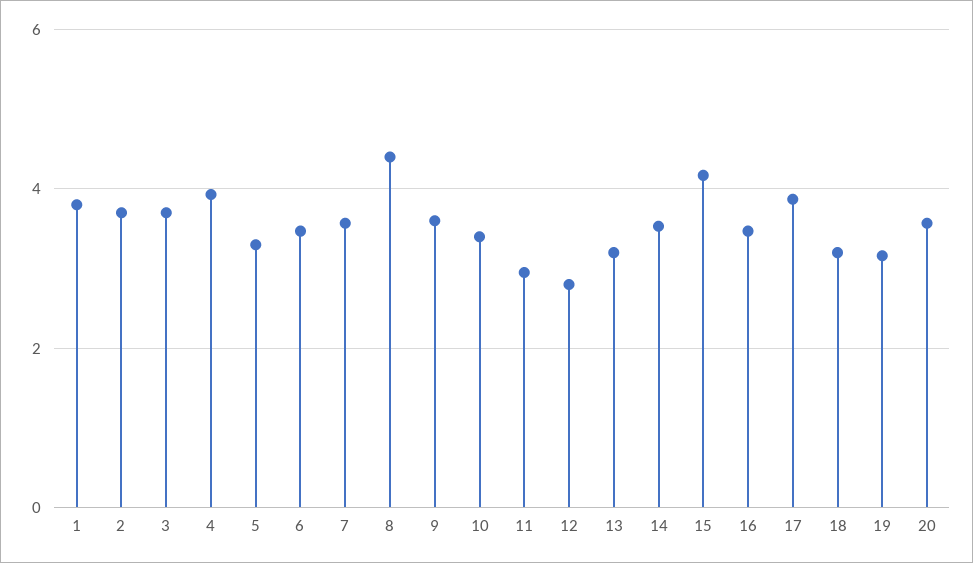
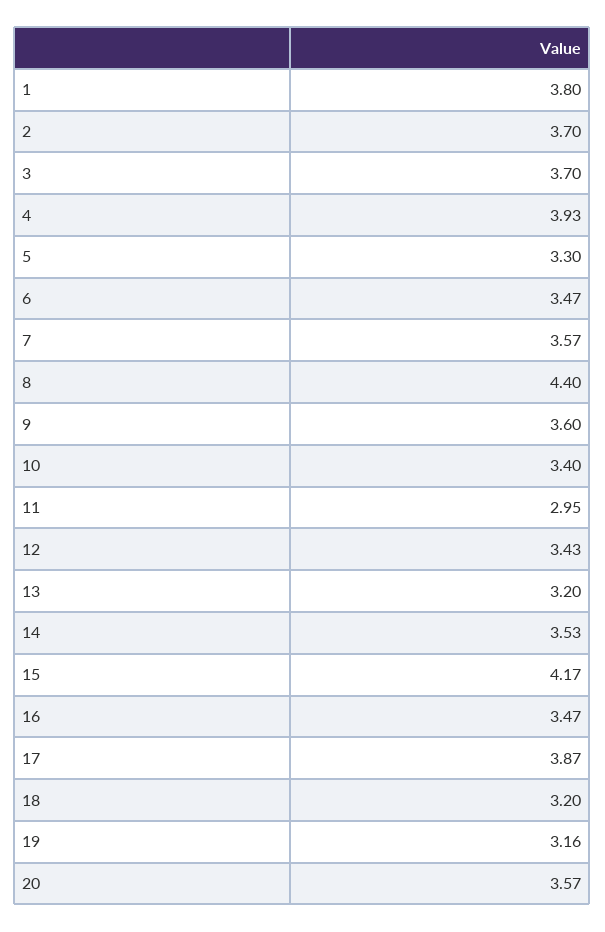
12: 2.8 -> 3.43

